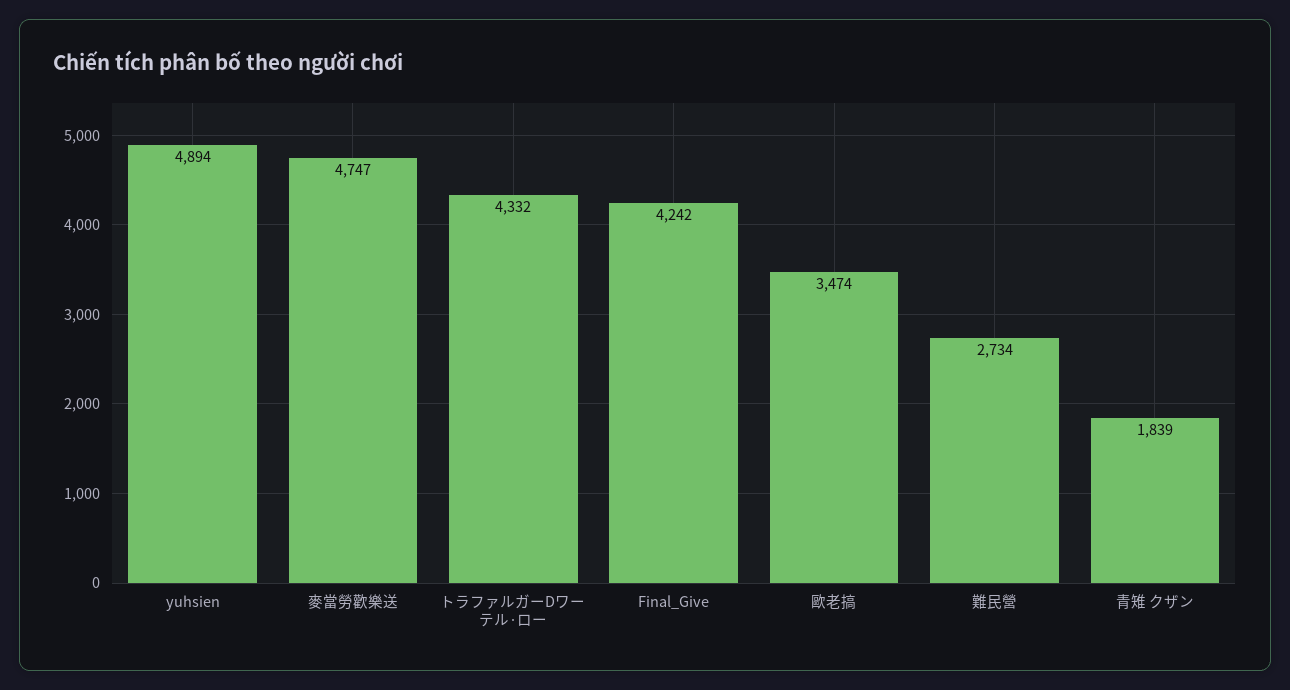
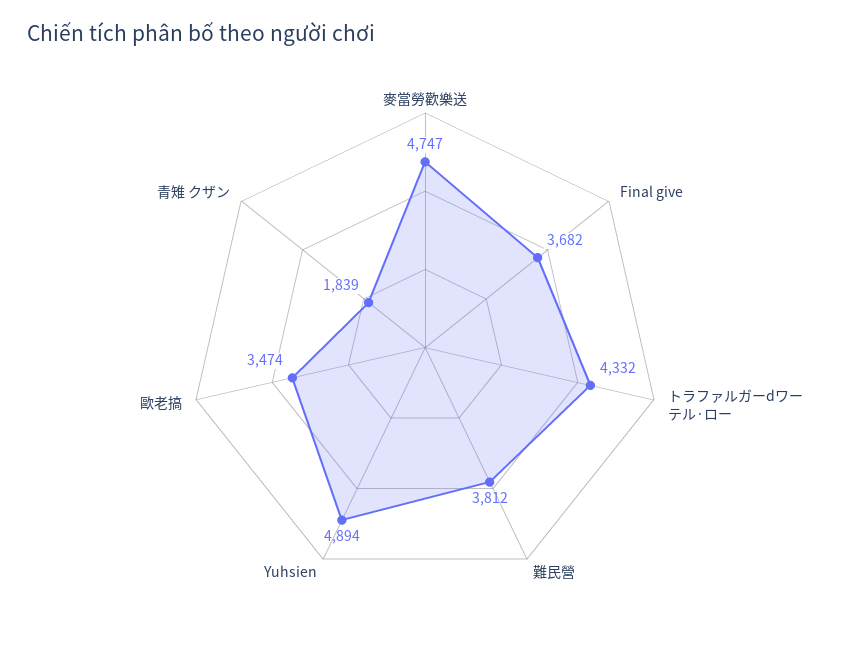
Final_Give: 4242 -> 3682
難民營: 2734 -> 3812

